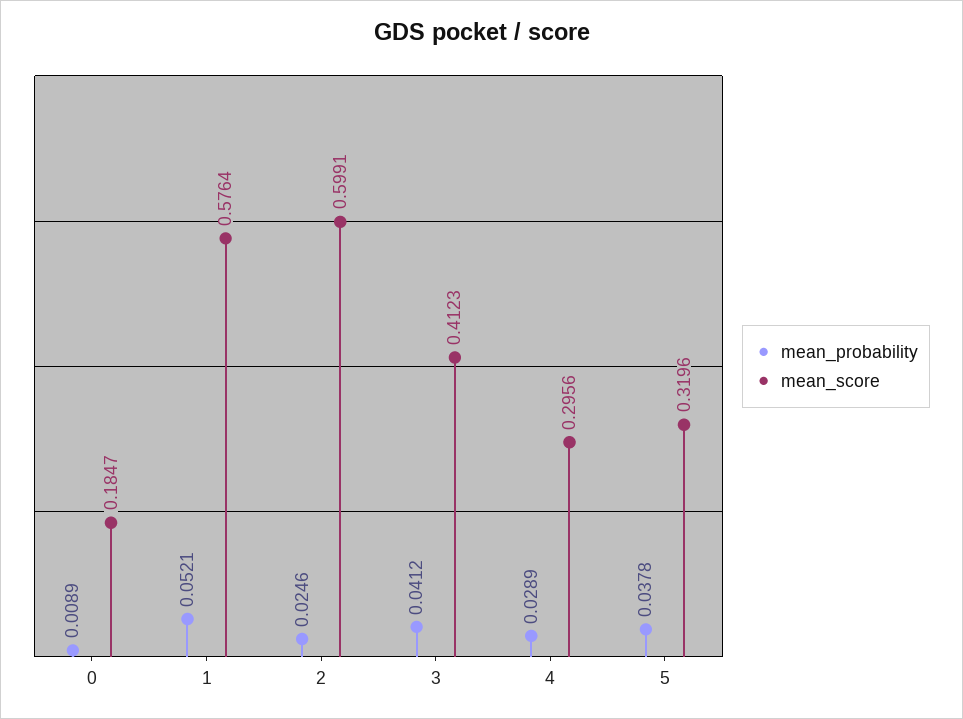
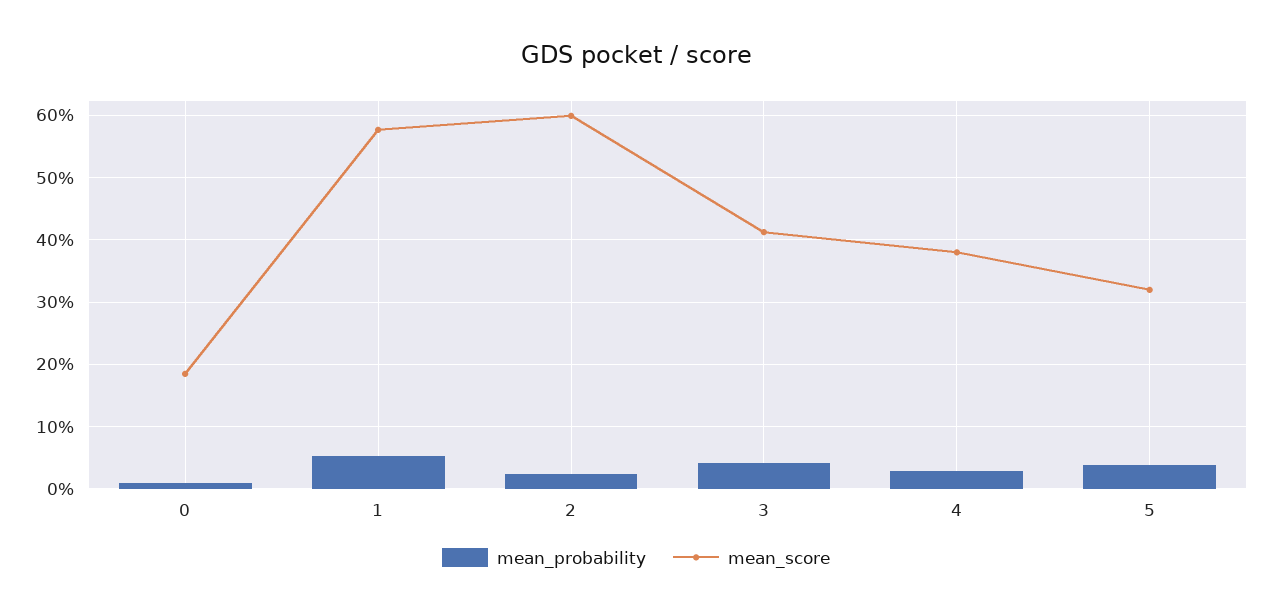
mean_score, 4: 0.2956 -> 0.38

